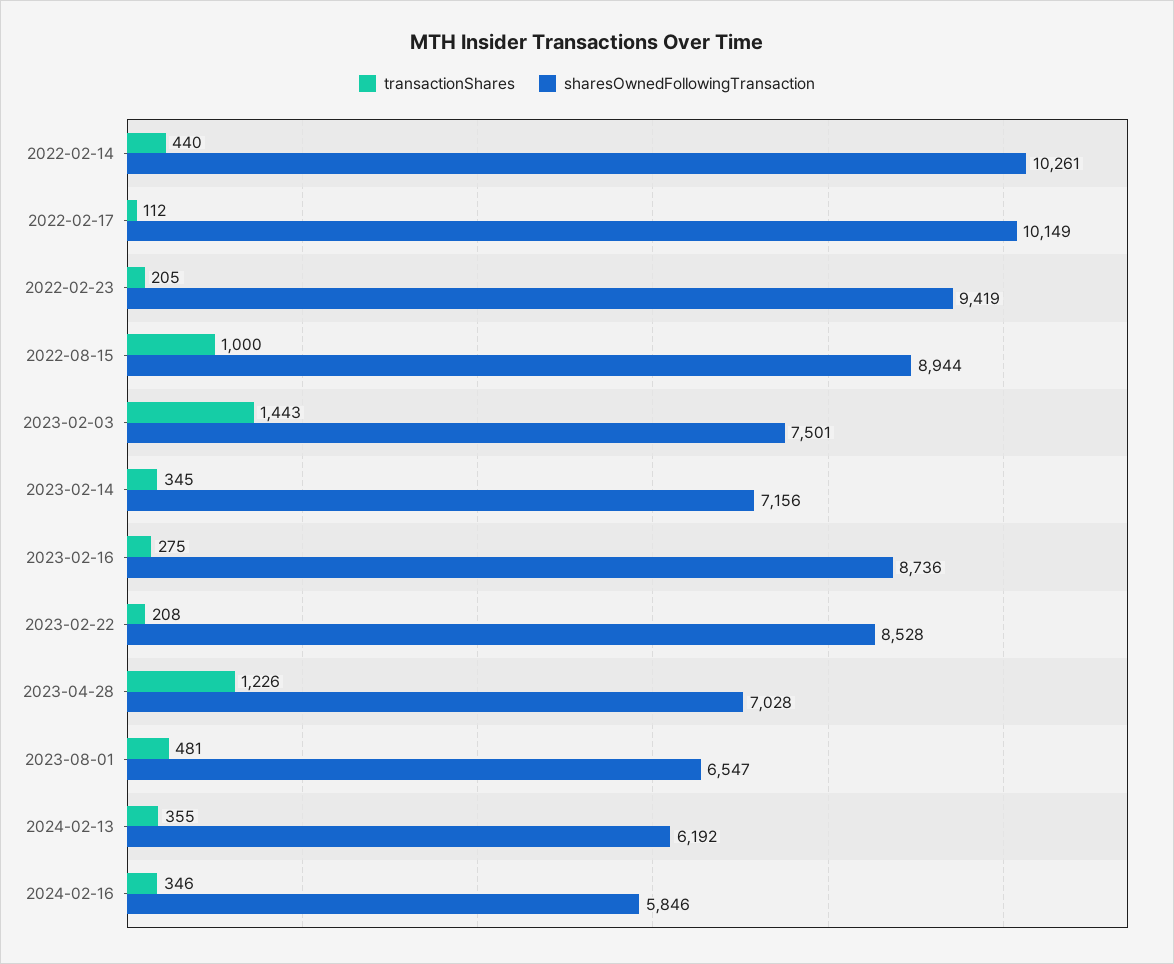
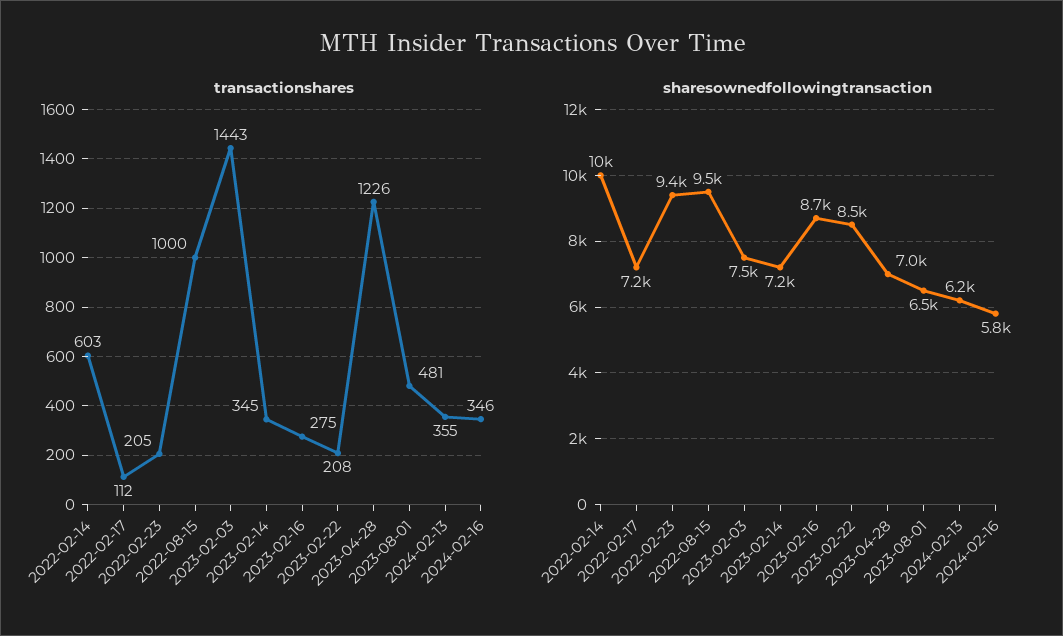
transactionShares, 2022-02-14: 440 -> 603
sharesOwnedFollowingTransaction, 2022-02-17: 10149 -> 7200
sharesOwnedFollowingTransaction, 2022-08-15: 8944 -> 9500

